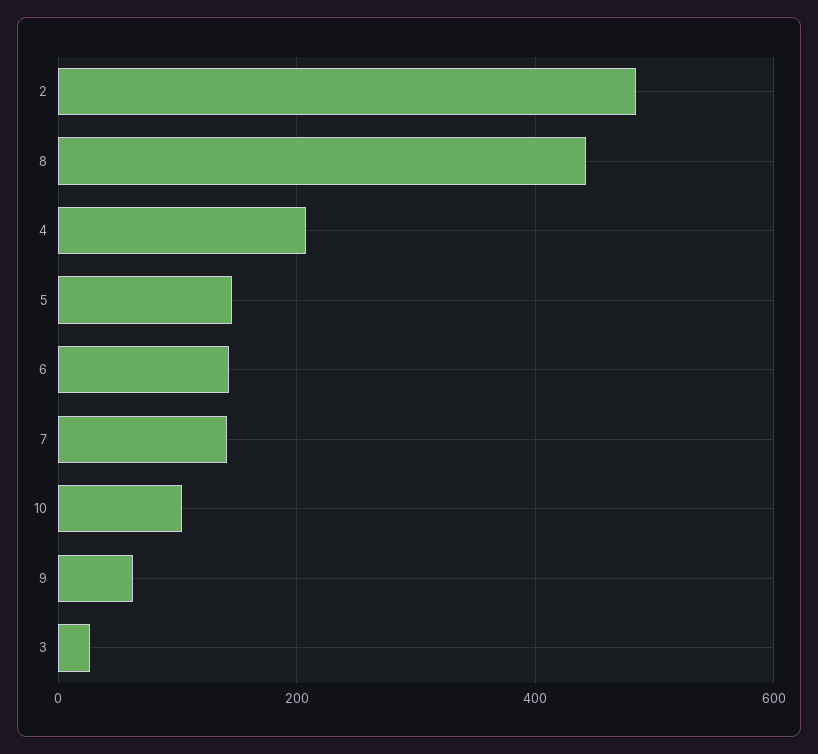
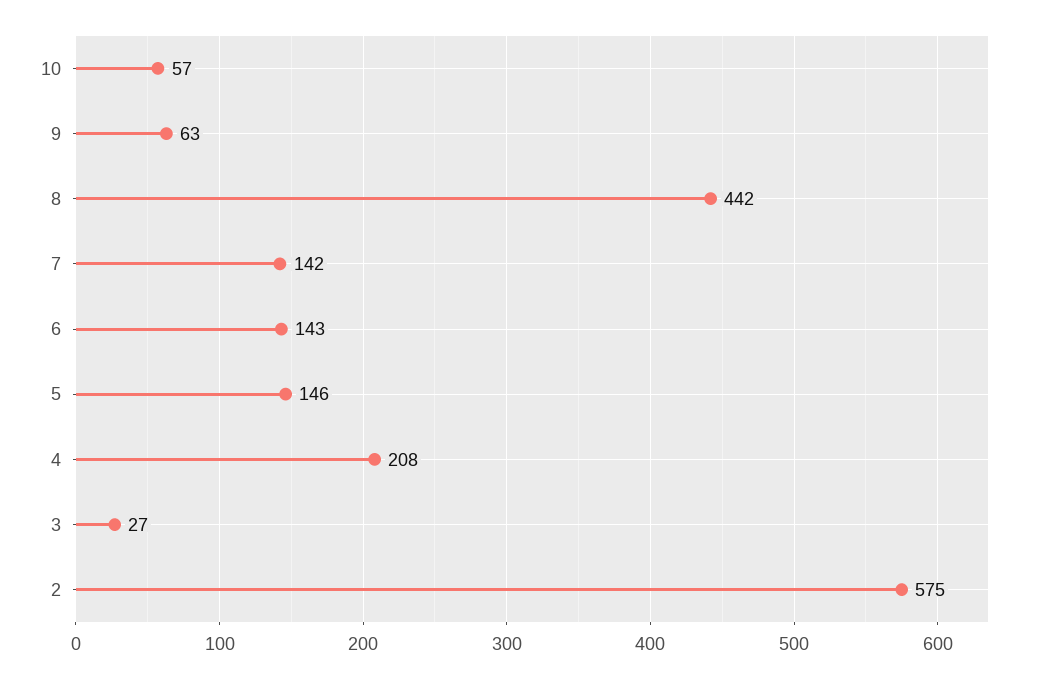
2: 480 -> 575
10: 100 -> 57

